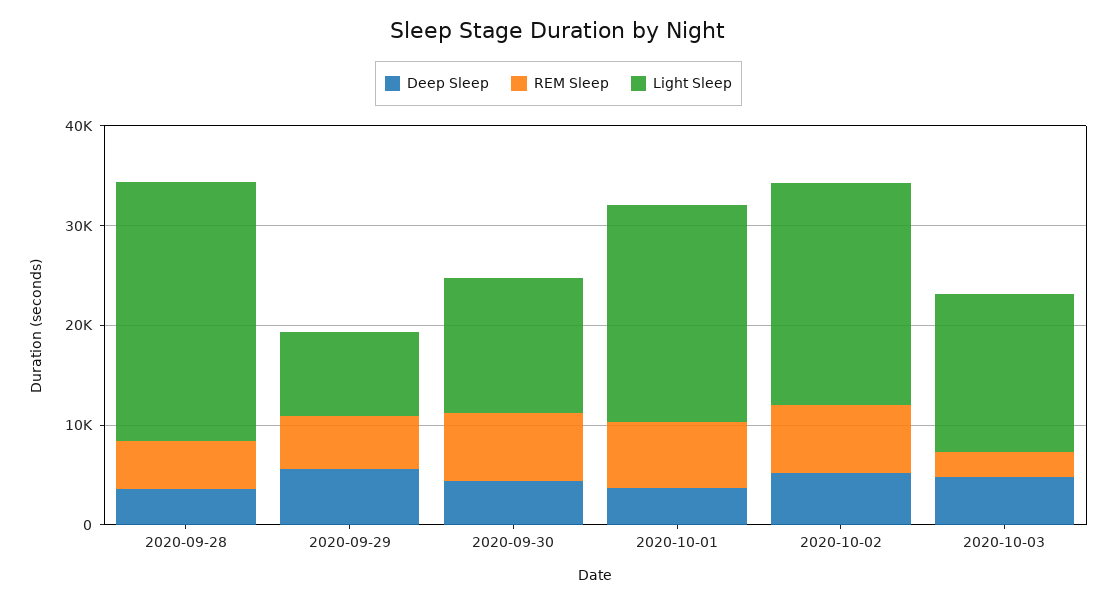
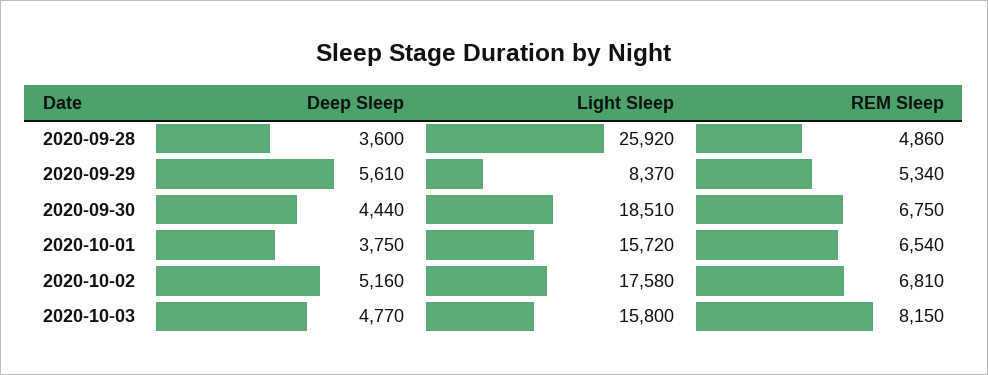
Light Sleep, 2020-09-30: 14000 -> 18510
Light Sleep, 2020-10-01: 22000 -> 15720
Light Sleep, 2020-10-02: 22000 -> 17580
REM Sleep, 2020-10-03: 2000 -> 8150

